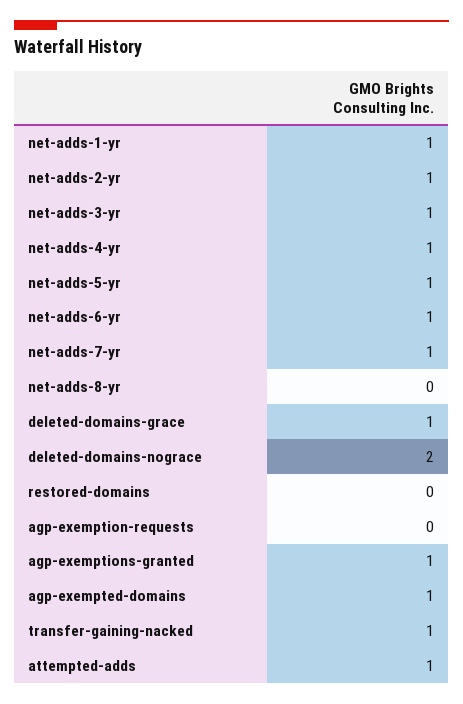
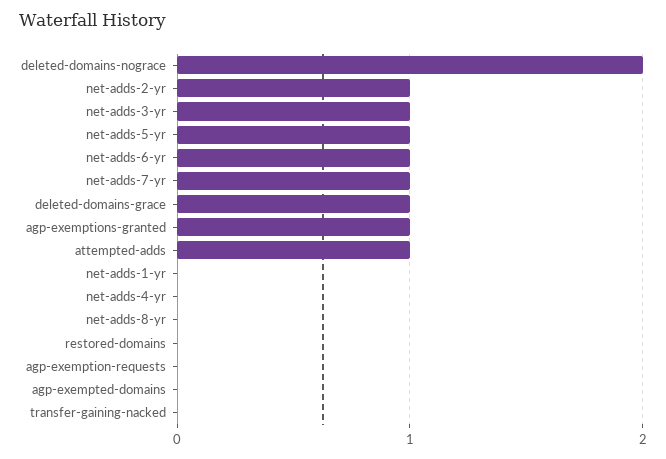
net-adds-1-yr: 1 -> 0
net-adds-4-yr: 1 -> 0
agp-exempted-domains: 1 -> 0
transfer-gaining-nacked: 1 -> 0

